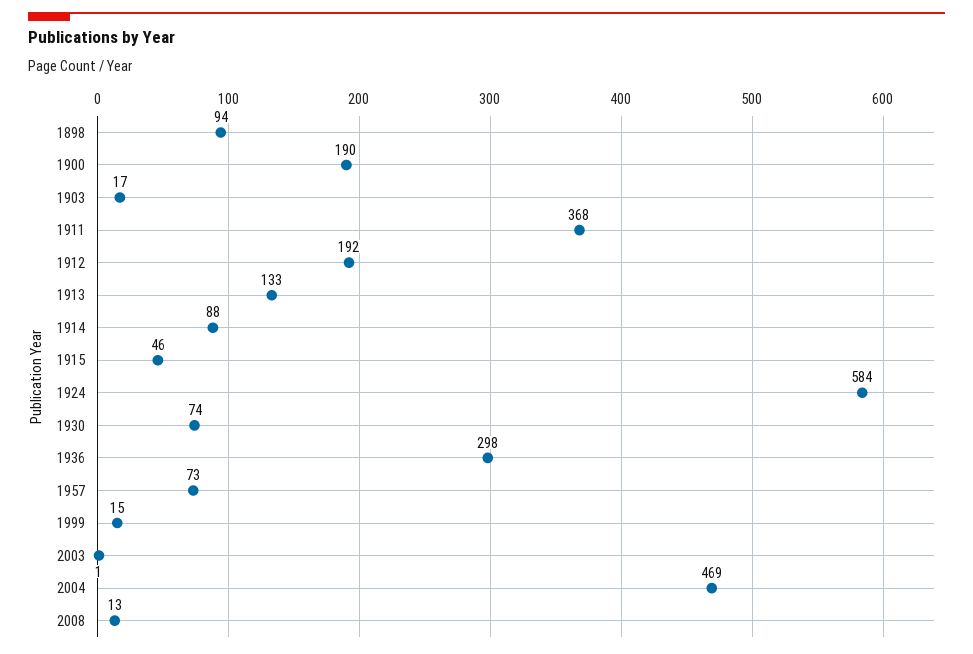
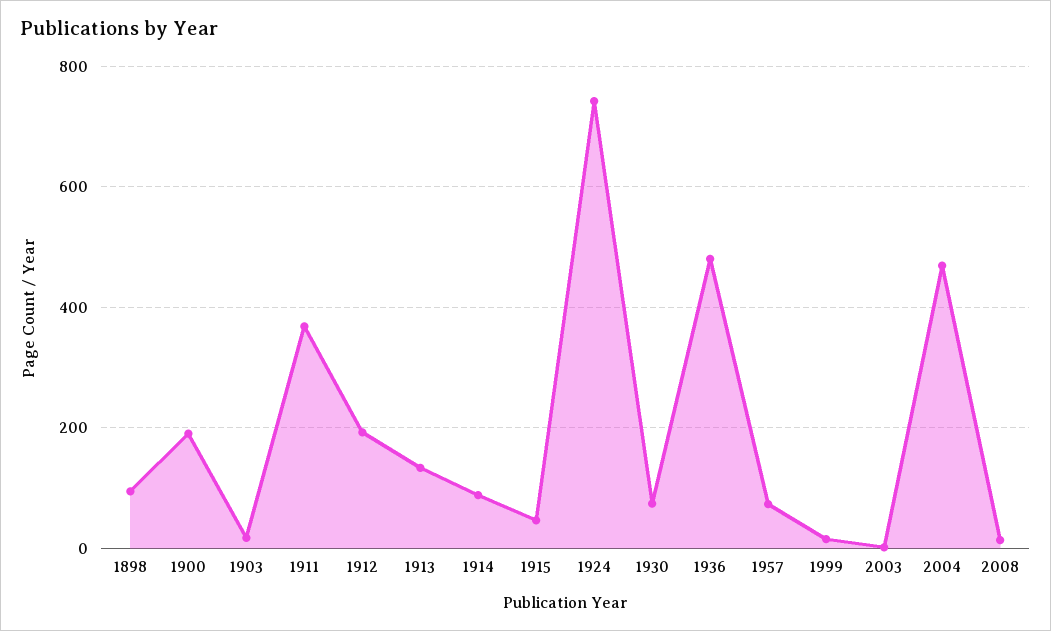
1924: 584 -> 740
1936: 298 -> 480

